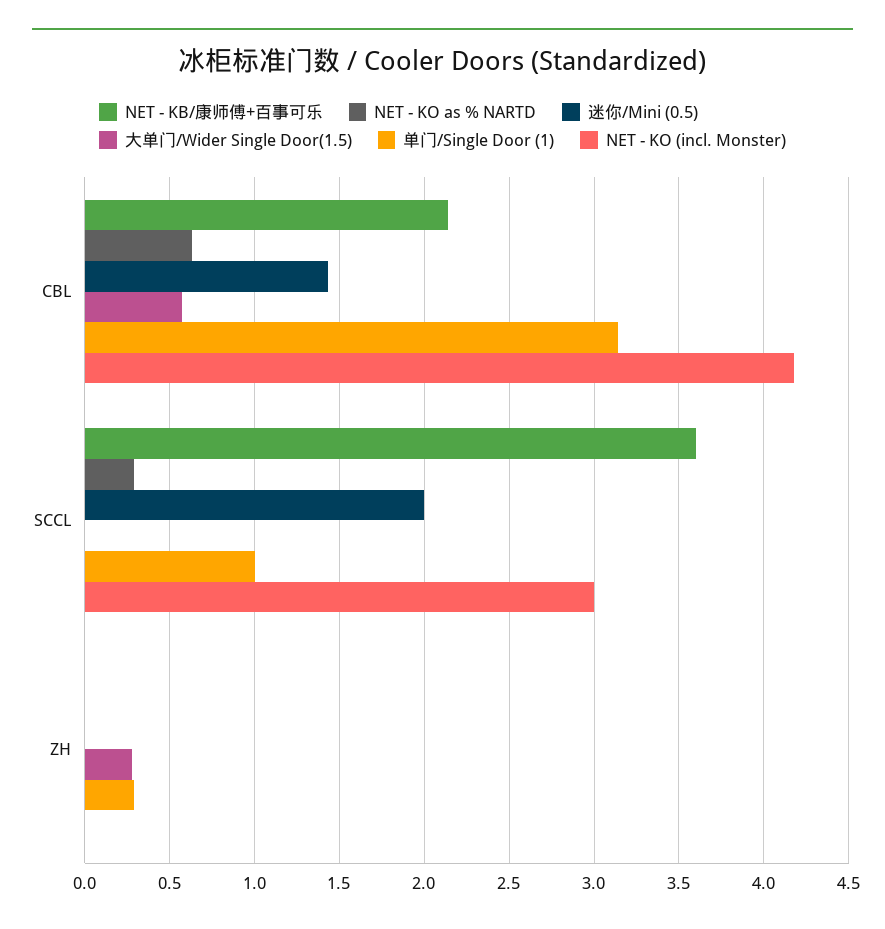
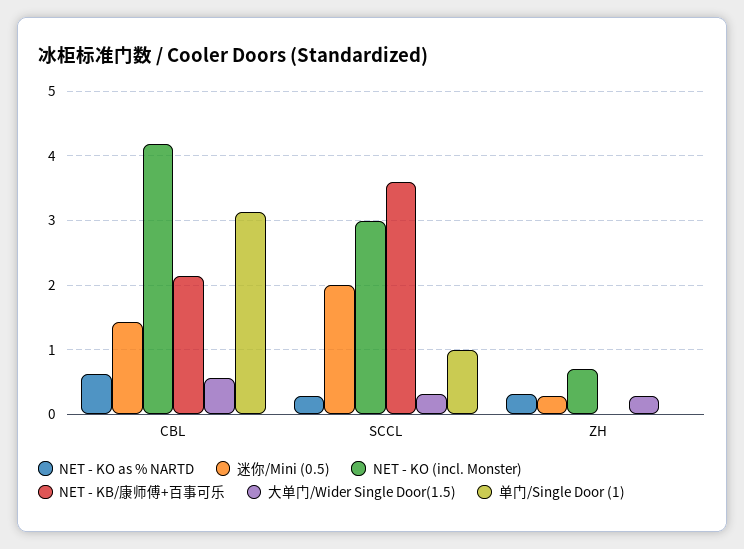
大单门/Wider Single Door(1.5), SCCL: 0 -> 0.3
NET - KO as % NARTD, ZH: 0 -> 0.3
迷你/Mini (0.5), ZH: 0 -> 0.3
单门/Single Door (1), ZH: 0.3 -> 0
NET - KO (incl. Monster), ZH: 0 -> 0.7

